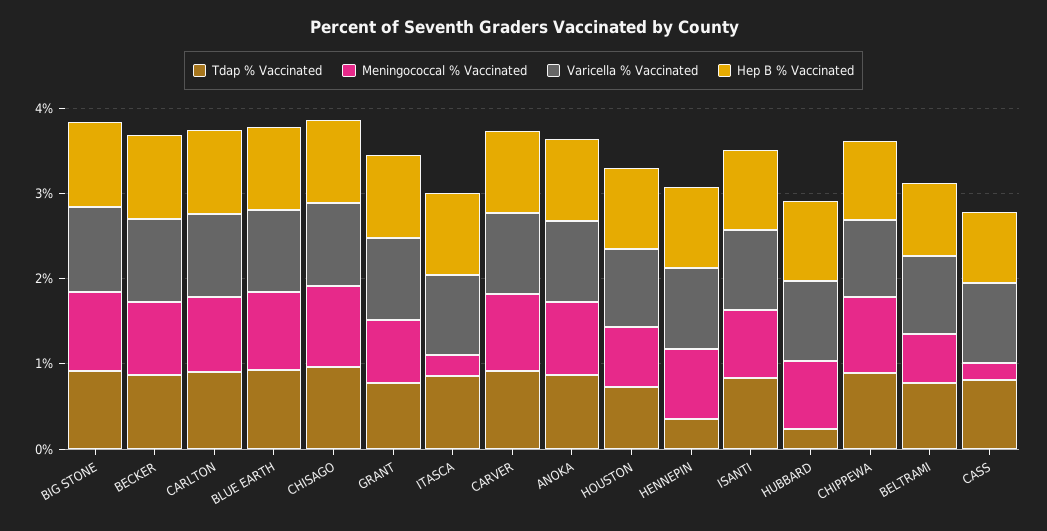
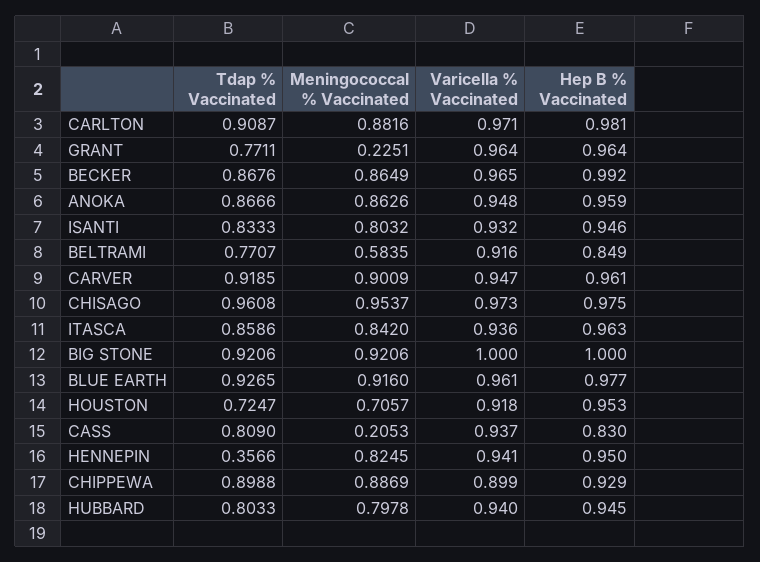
Meningococcal % Vaccinated, GRANT: 0.8 -> 0.2251
Meningococcal % Vaccinated, ITASCA: 0.2 -> 0.842
Tdap % Vaccinated, HUBBARD: 0.2 -> 0.8033

